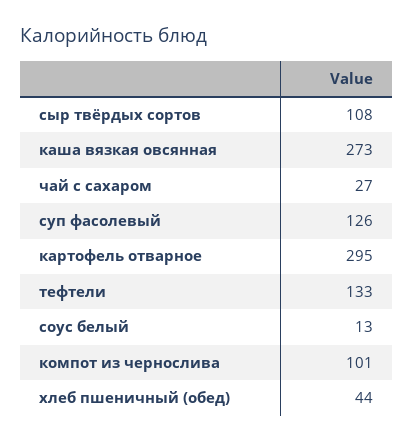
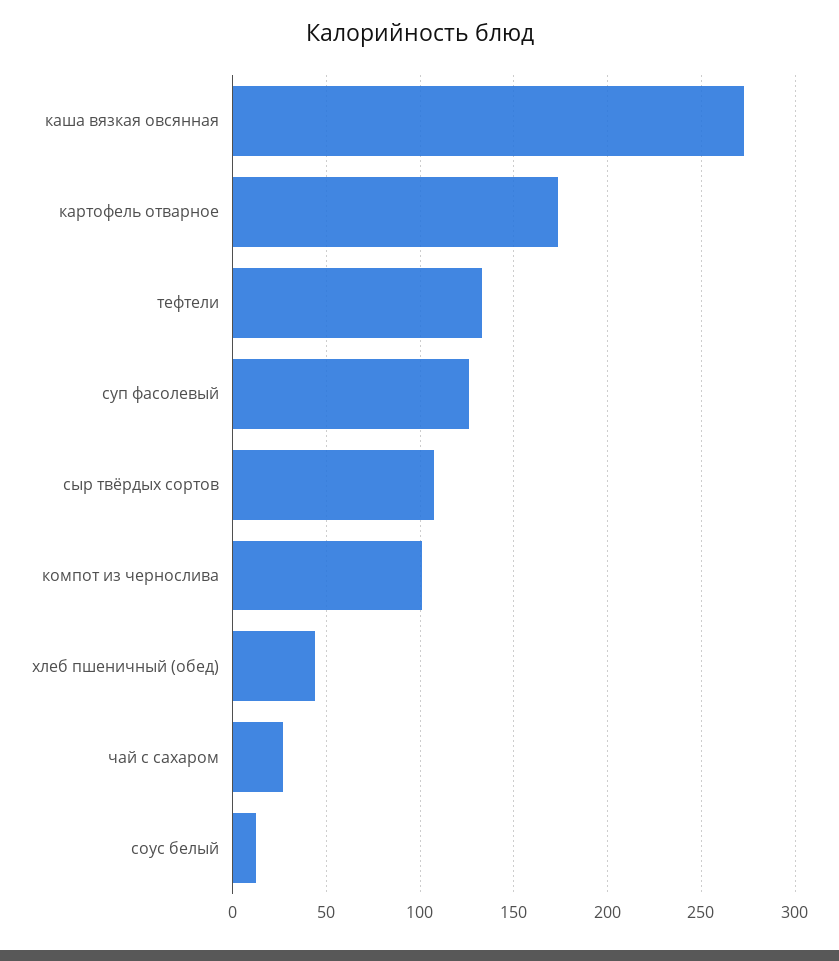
картофель отварное: 295 -> 175

